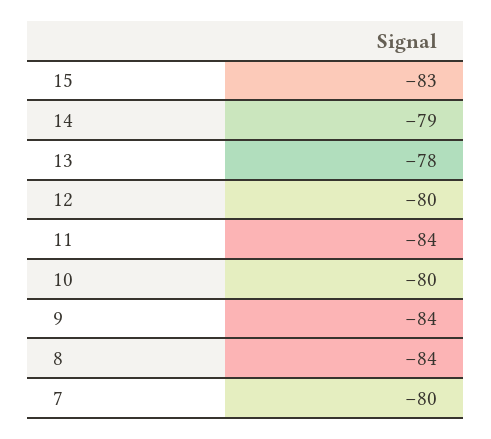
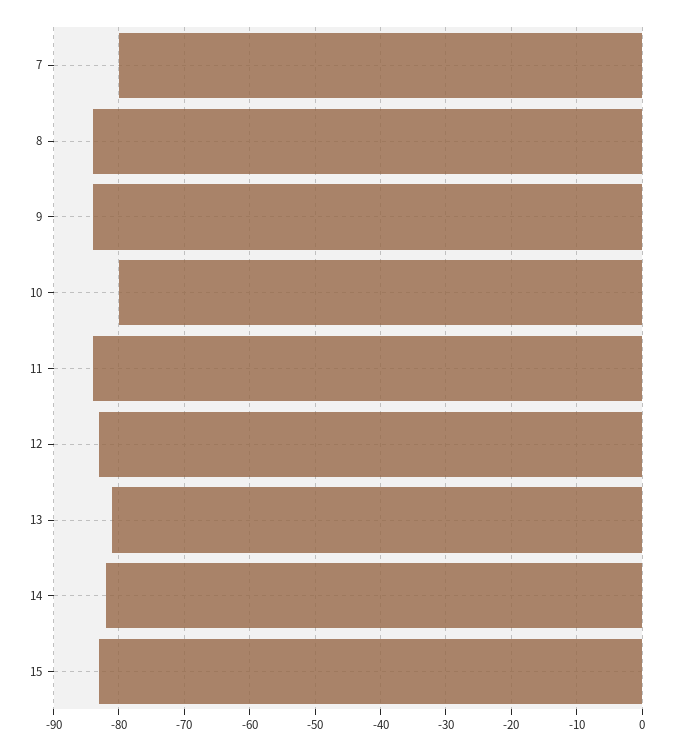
14: -79 -> -82
13: -78 -> -81
12: -80 -> -83

